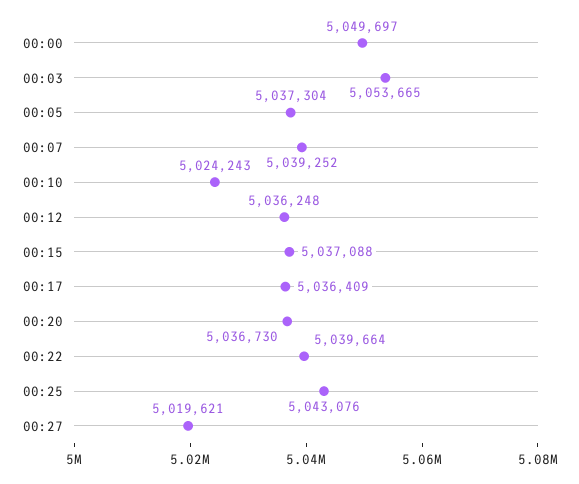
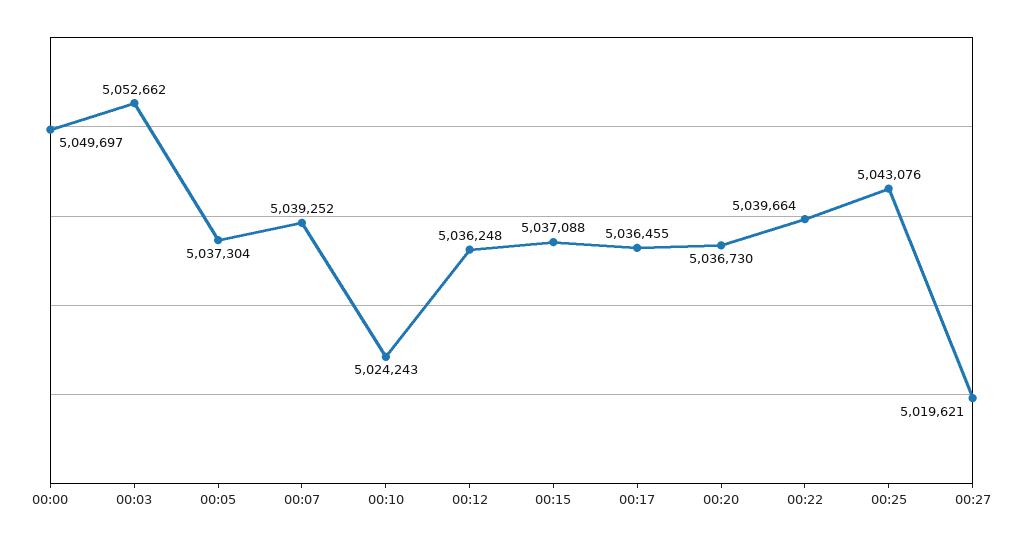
00:03: 5053665 -> 5052662
00:17: 5036409 -> 5036455

